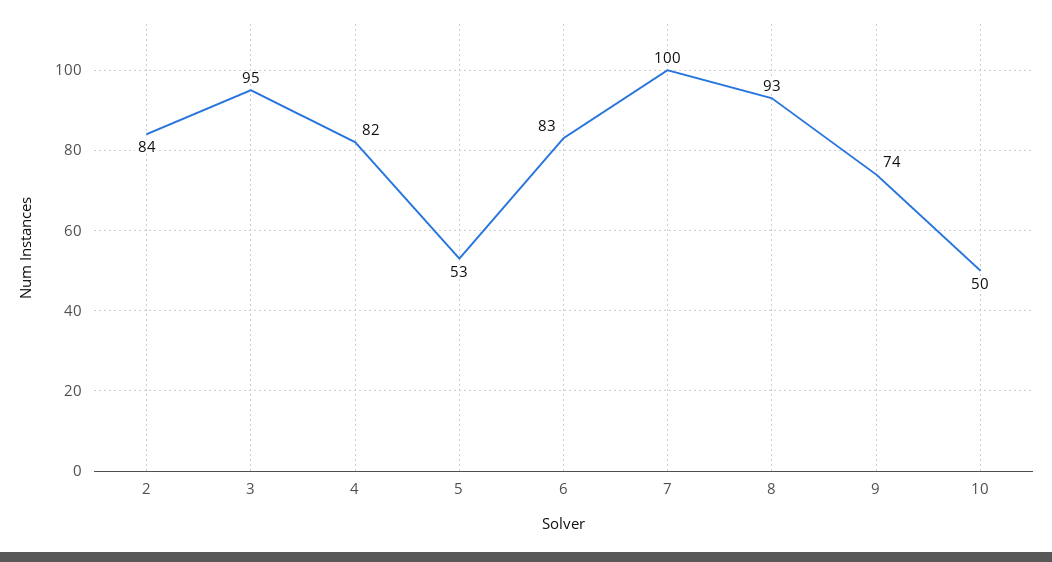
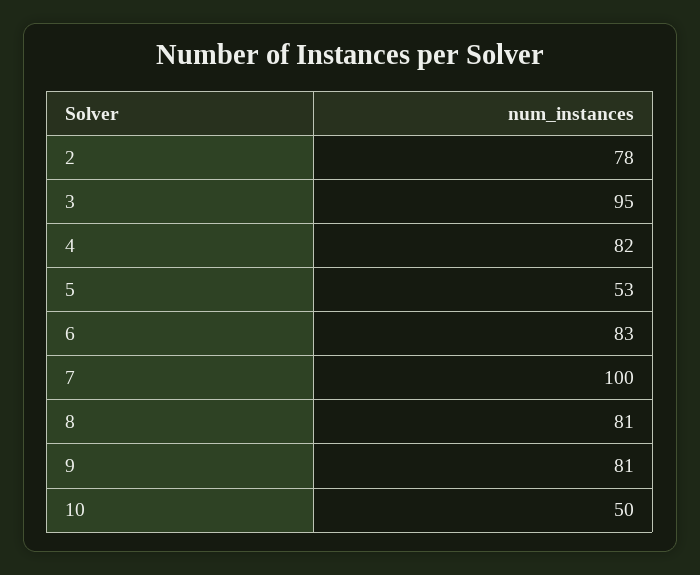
2: 84 -> 78
8: 93 -> 81
9: 74 -> 81

